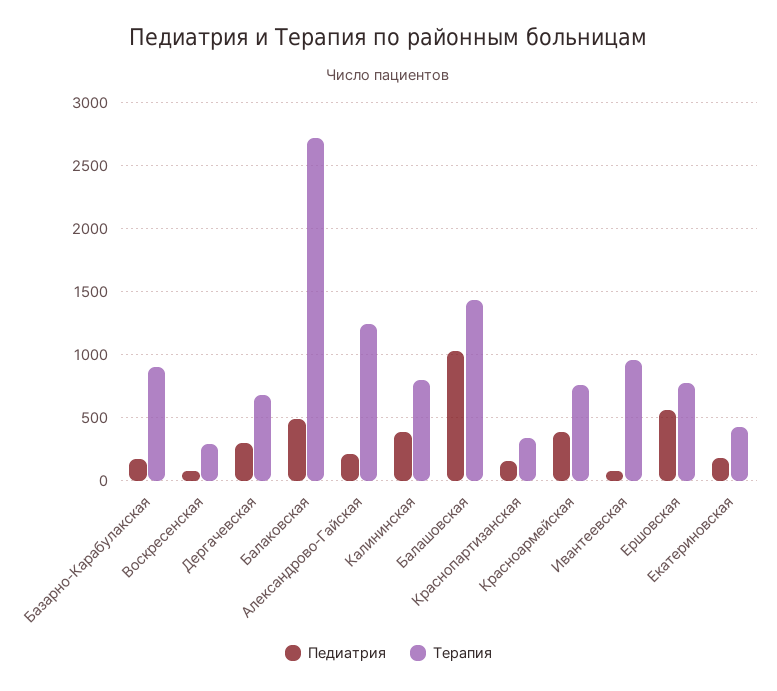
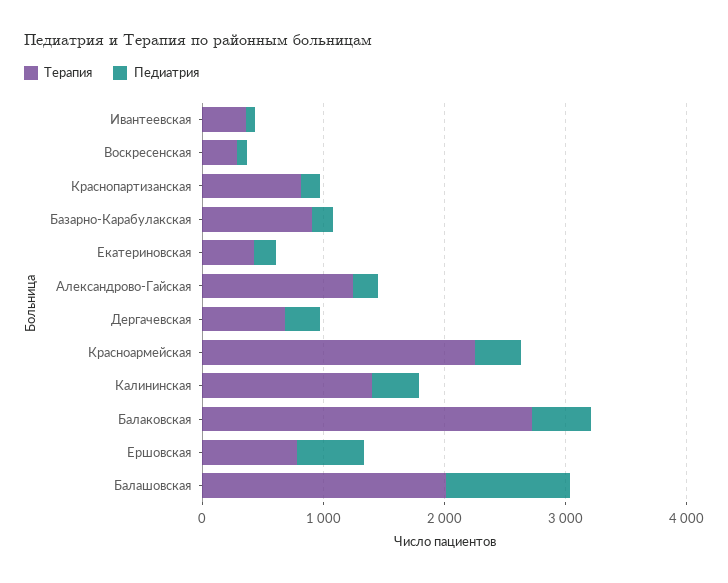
Терапия, Калининская: 800 -> 1400
Терапия, Балашовская: 1450 -> 2000
Терапия, Краснопартизанская: 350 -> 800
Терапия, Красноармейская: 750 -> 2200
Терапия, Ивантеевская: 950 -> 400

